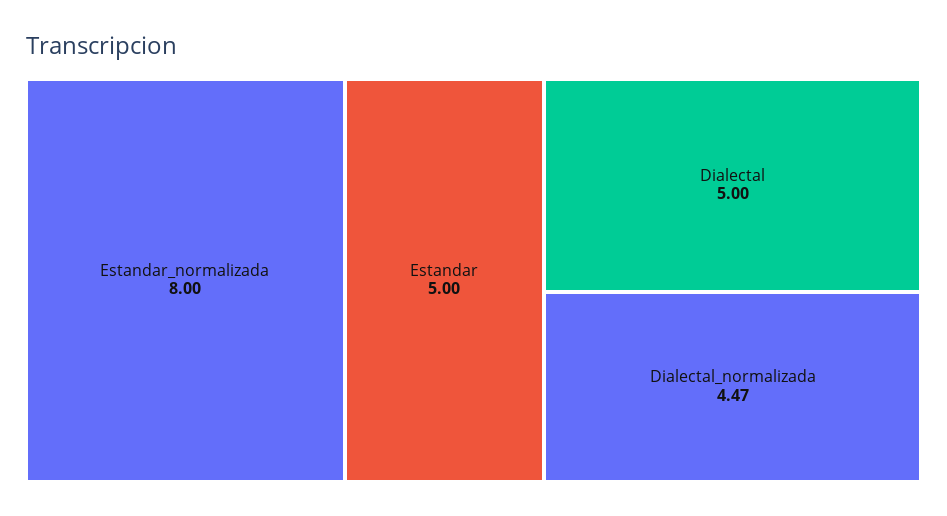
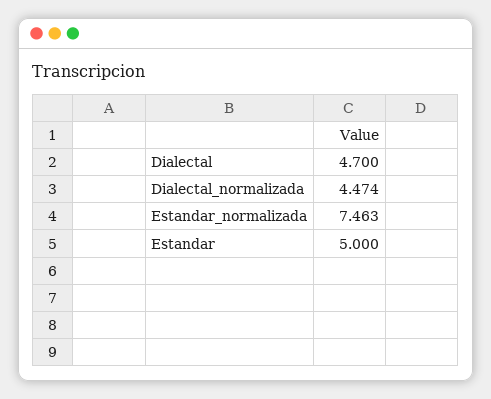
Estandar_normalizada: 8 -> 7.463
Dialectal: 5 -> 4.7

